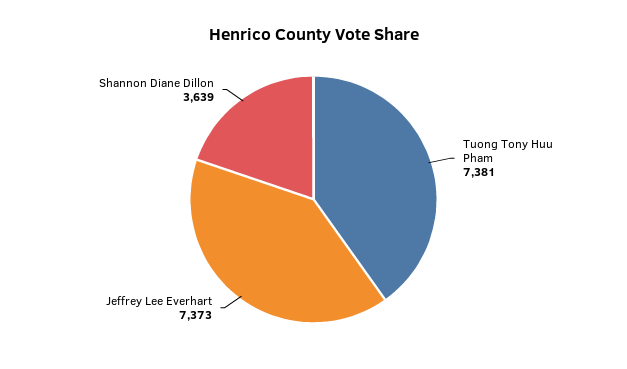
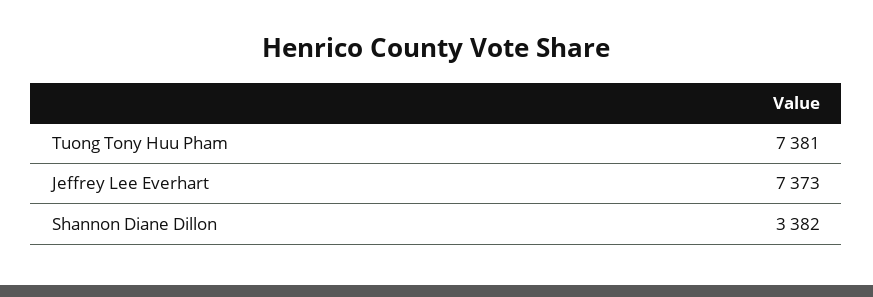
Shannon Diane Dillon: 3639 -> 3382

